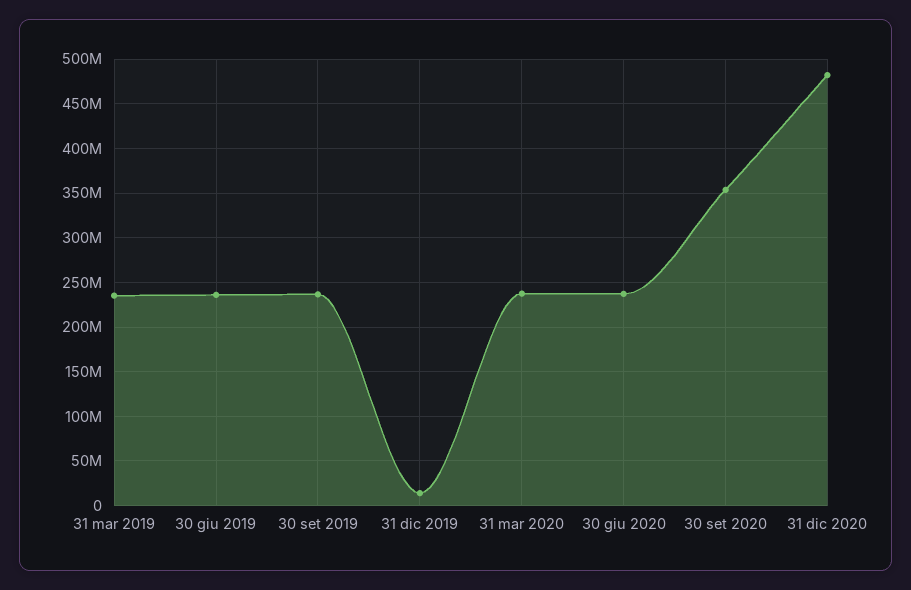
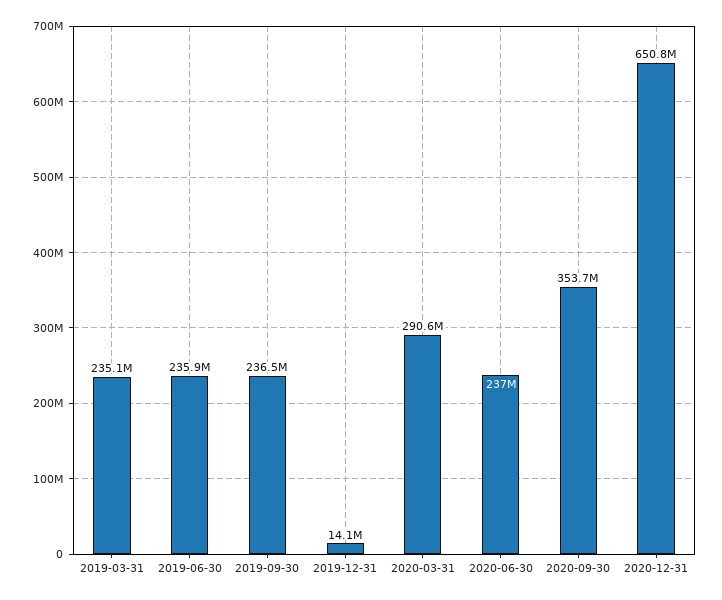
31 mar 2020: 240000000 -> 290600000
31 dic 2020: 480000000 -> 650800000

